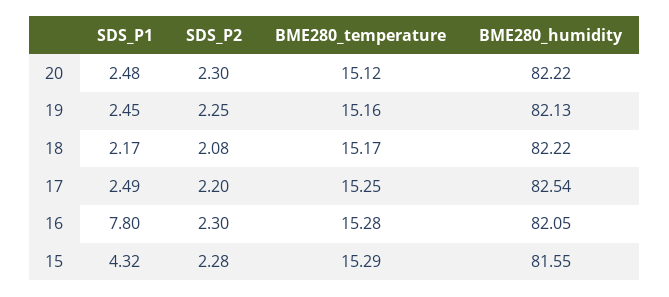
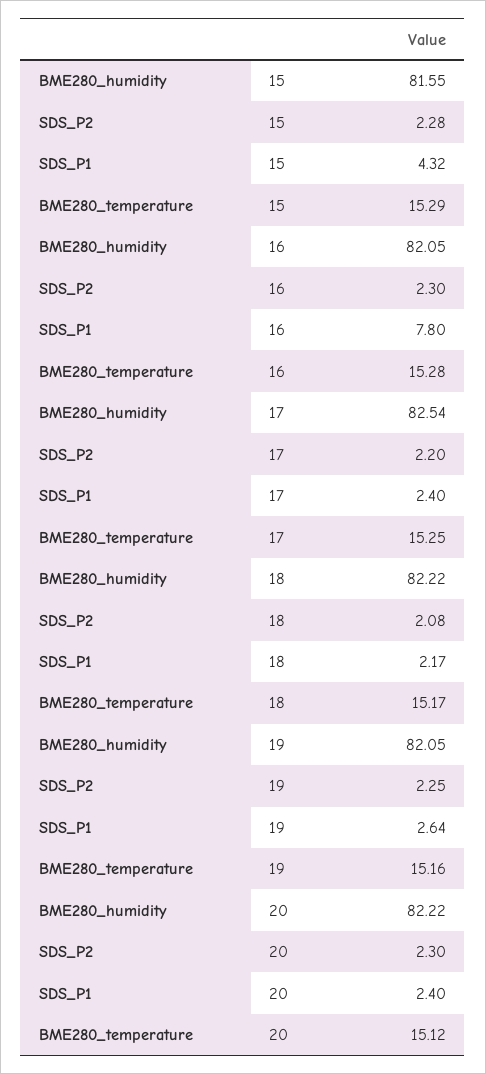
SDS_P1, 20: 2.48 -> 2.4
SDS_P1, 19: 2.45 -> 2.64
BME280_humidity, 19: 82.13 -> 82.05
SDS_P1, 17: 2.49 -> 2.4

